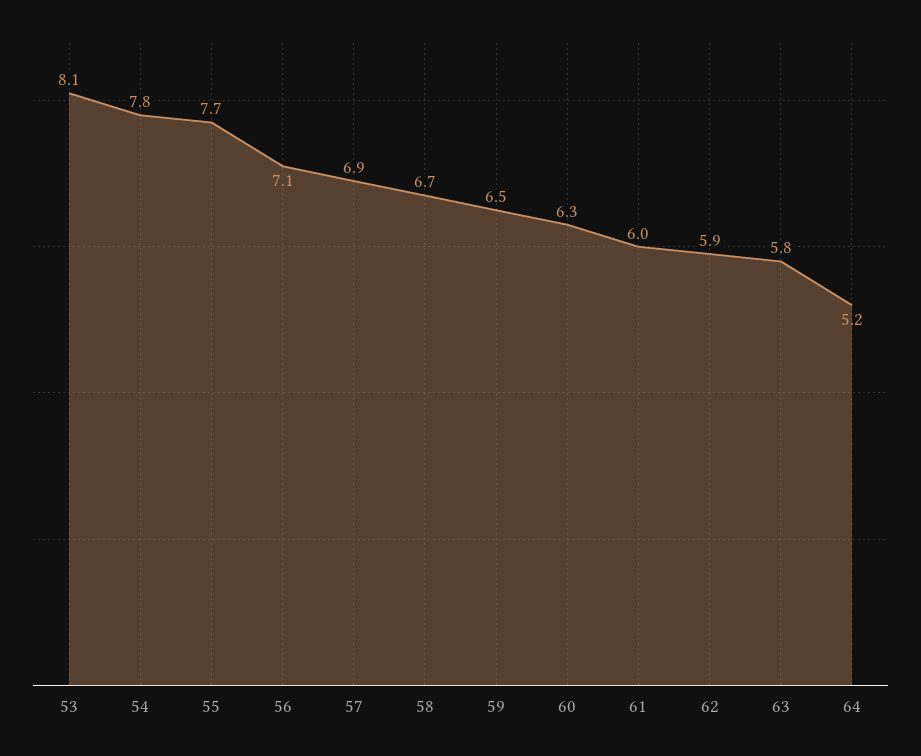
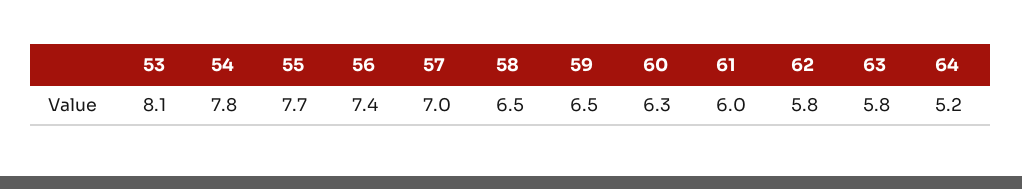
56: 7.1 -> 7.4
57: 6.9 -> 7
58: 6.7 -> 6.5
62: 5.9 -> 5.8

